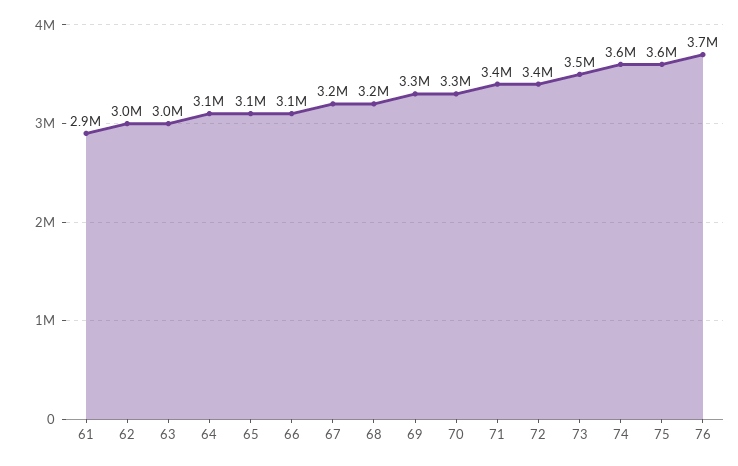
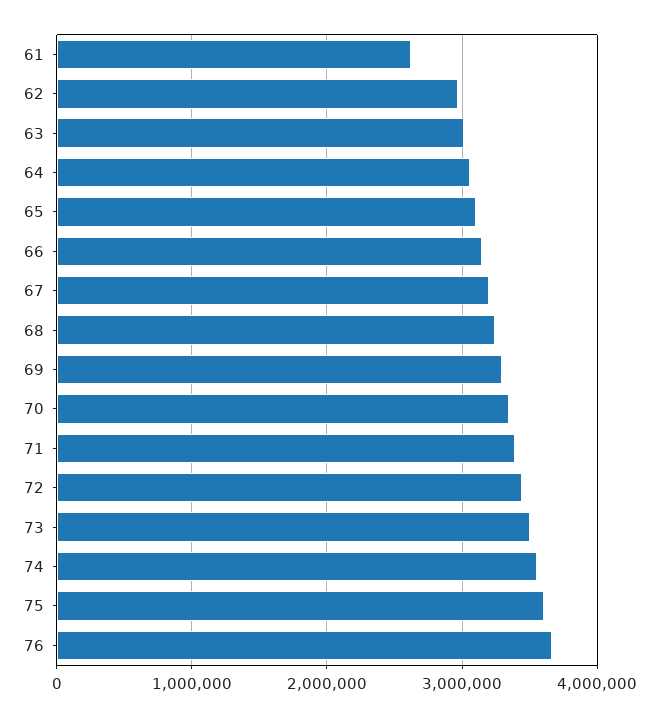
61: 2900000 -> 2600000

